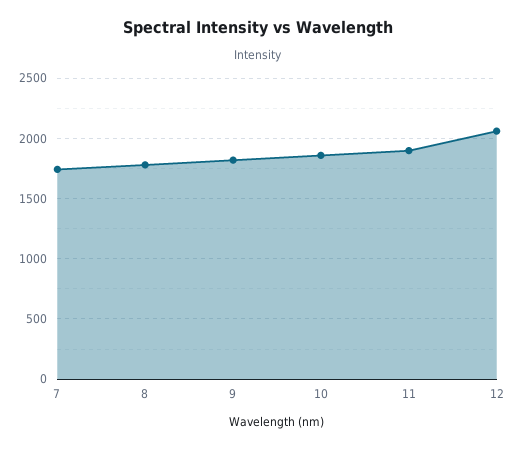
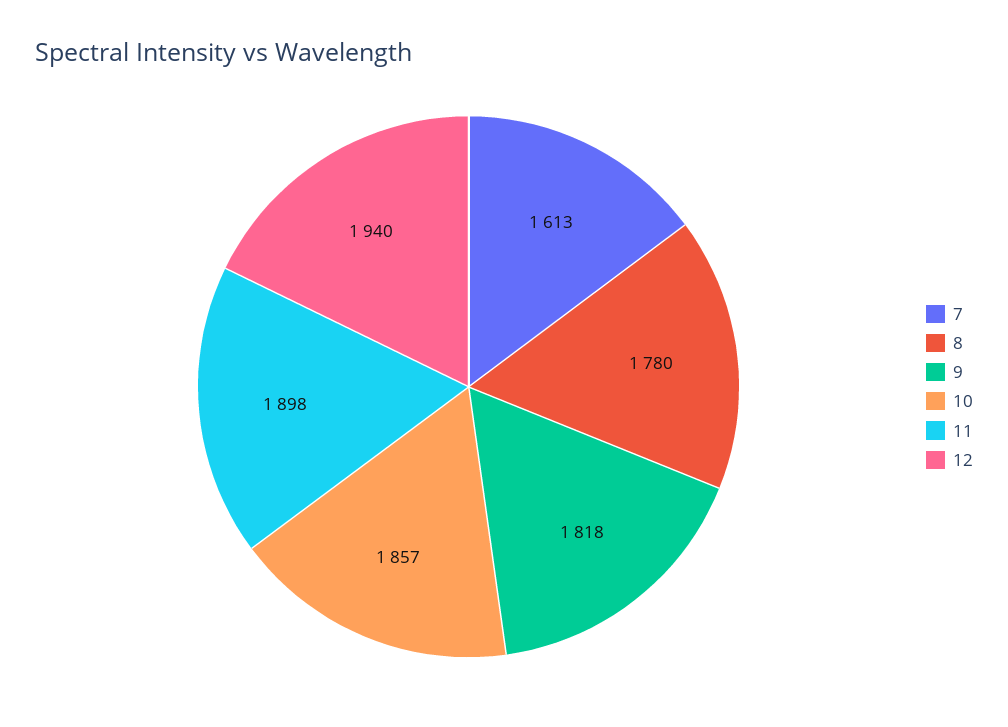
7: 1750 -> 1613
12: 2050 -> 1940

